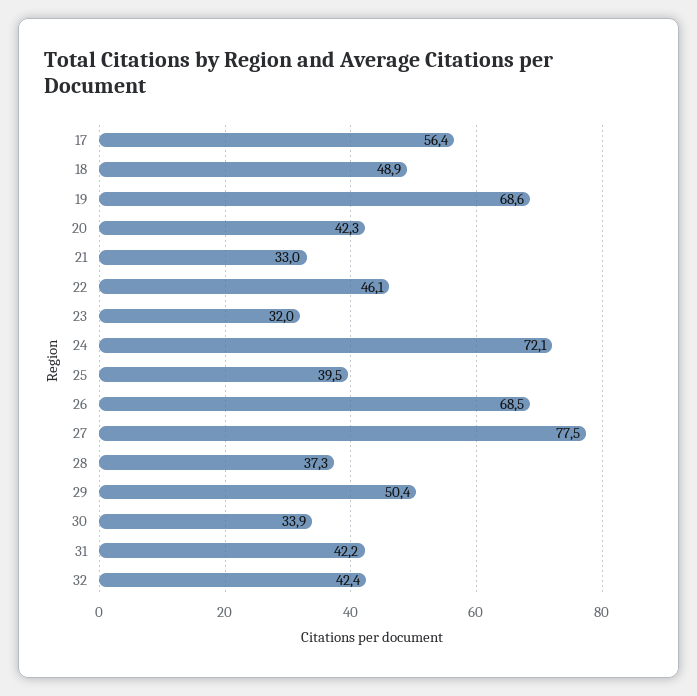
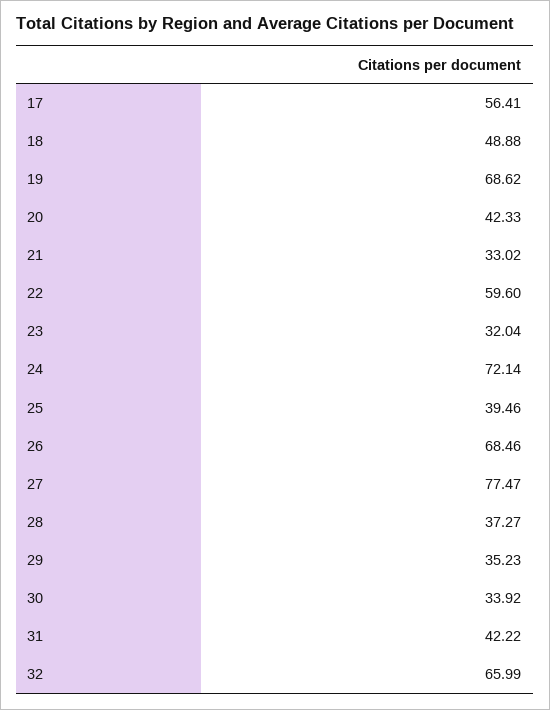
22: 46.1 -> 59.6
29: 50.4 -> 35.23
32: 42.4 -> 65.99

